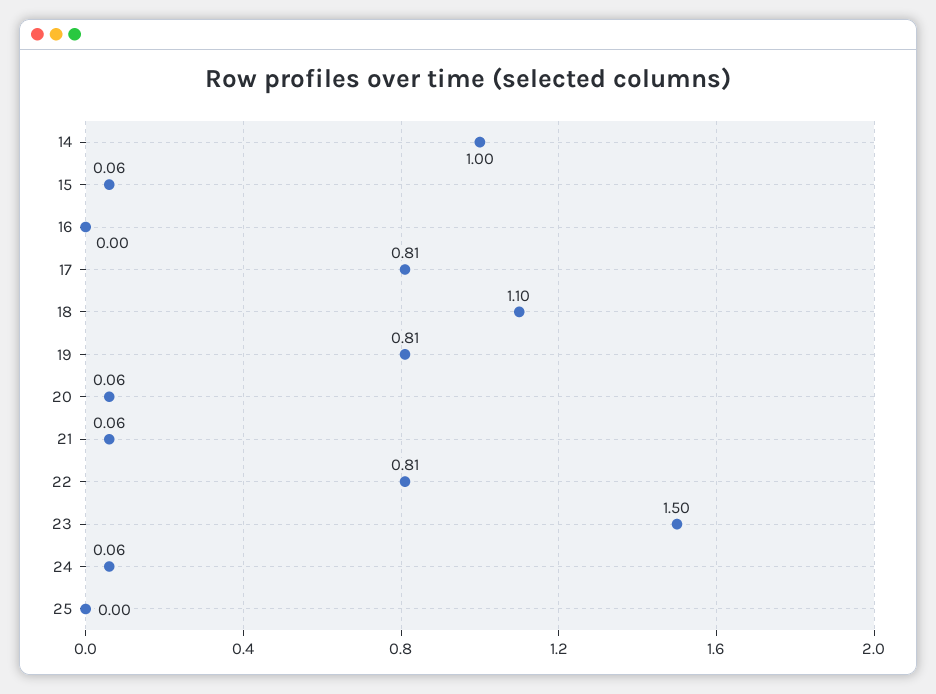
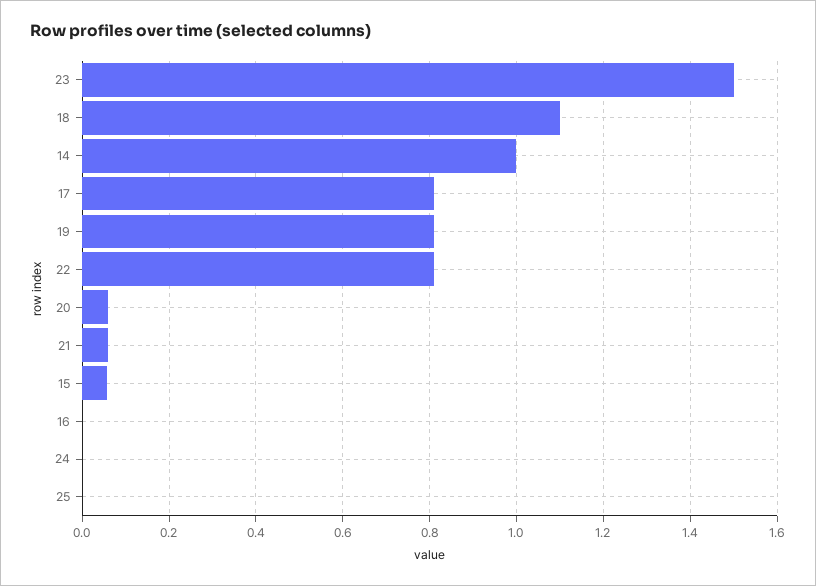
24: 0.06 -> 0

